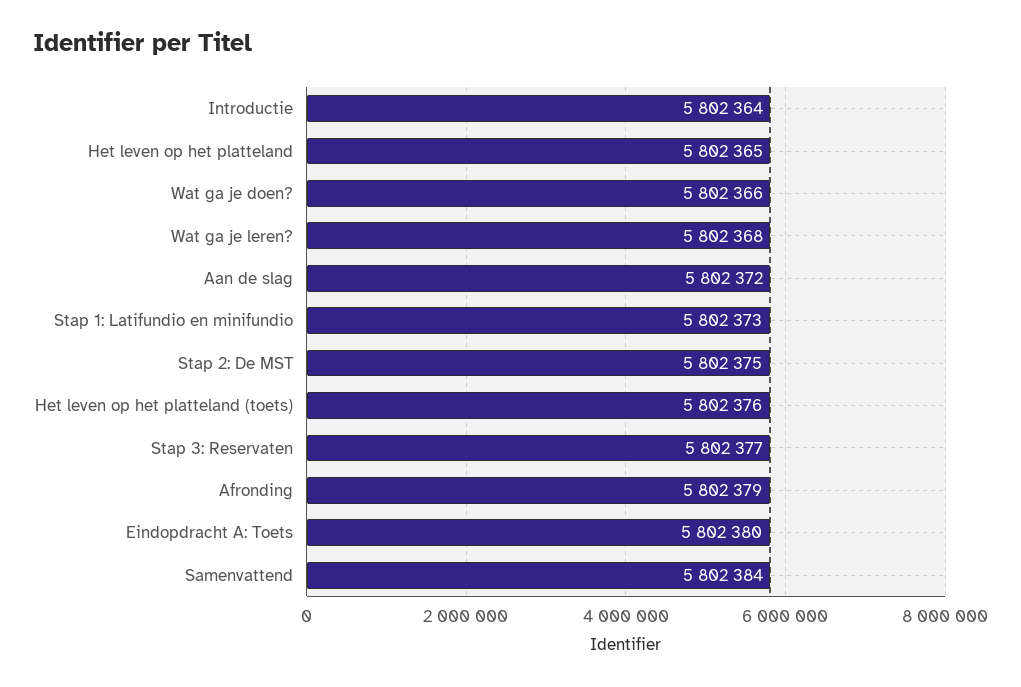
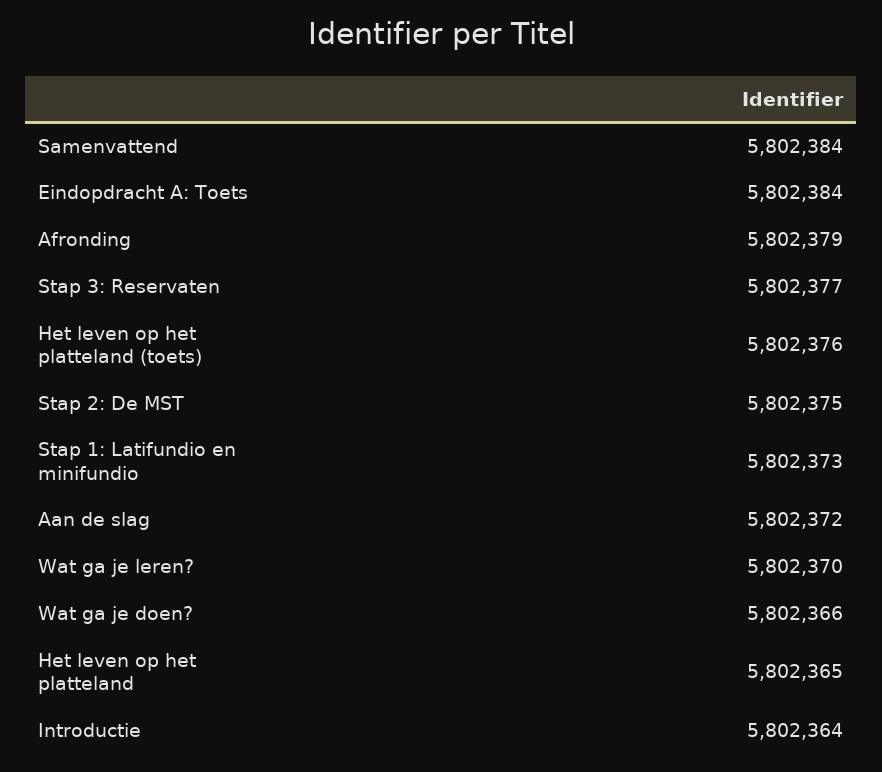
Wat ga je leren?: 5802368 -> 5802370
Eindopdracht A: Toets: 5802380 -> 5802384

